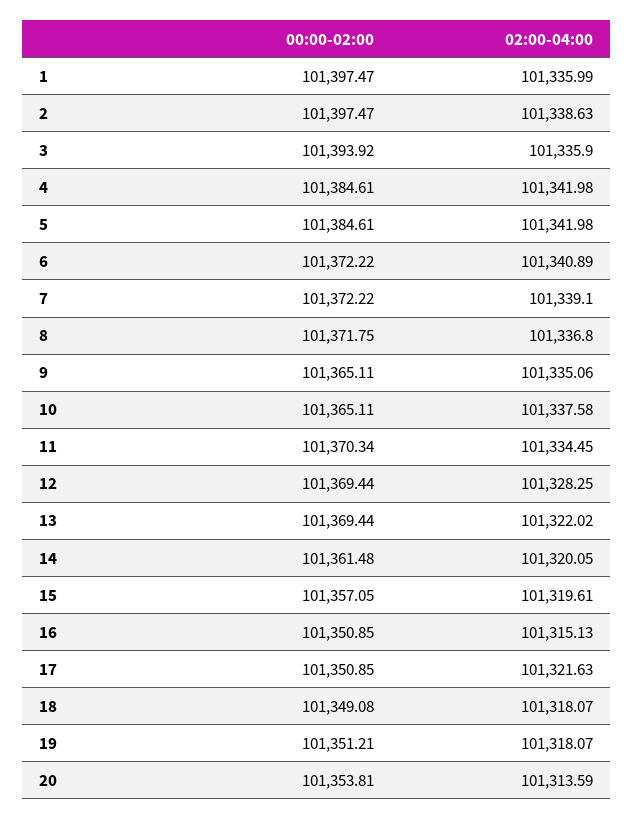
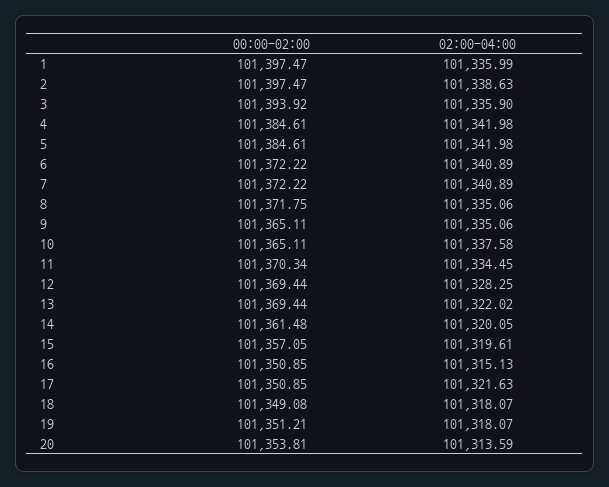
02:00-04:00, 7: 101339.1 -> 101340.89
02:00-04:00, 8: 101336.8 -> 101335.06

